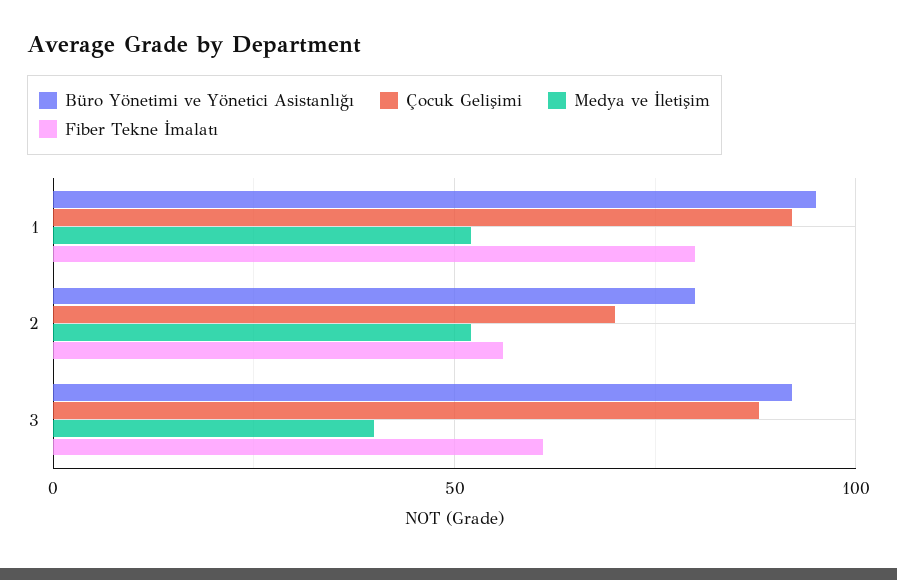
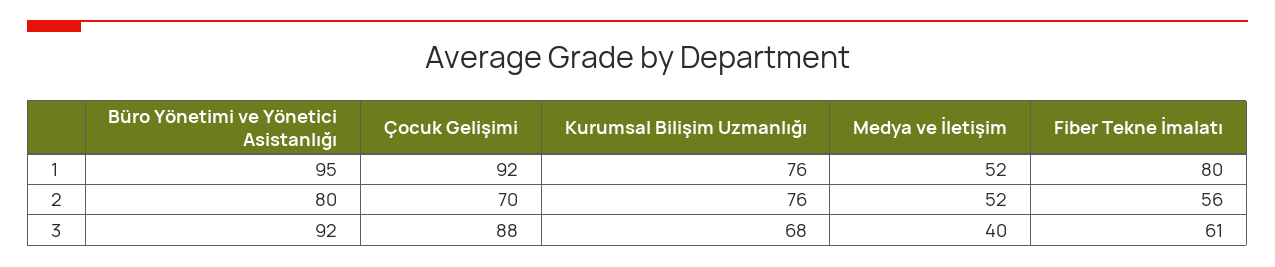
Kurumsal Bilişim Uzmanlığı, 1: none -> 76
Kurumsal Bilişim Uzmanlığı, 2: none -> 76
Kurumsal Bilişim Uzmanlığı, 3: none -> 68

